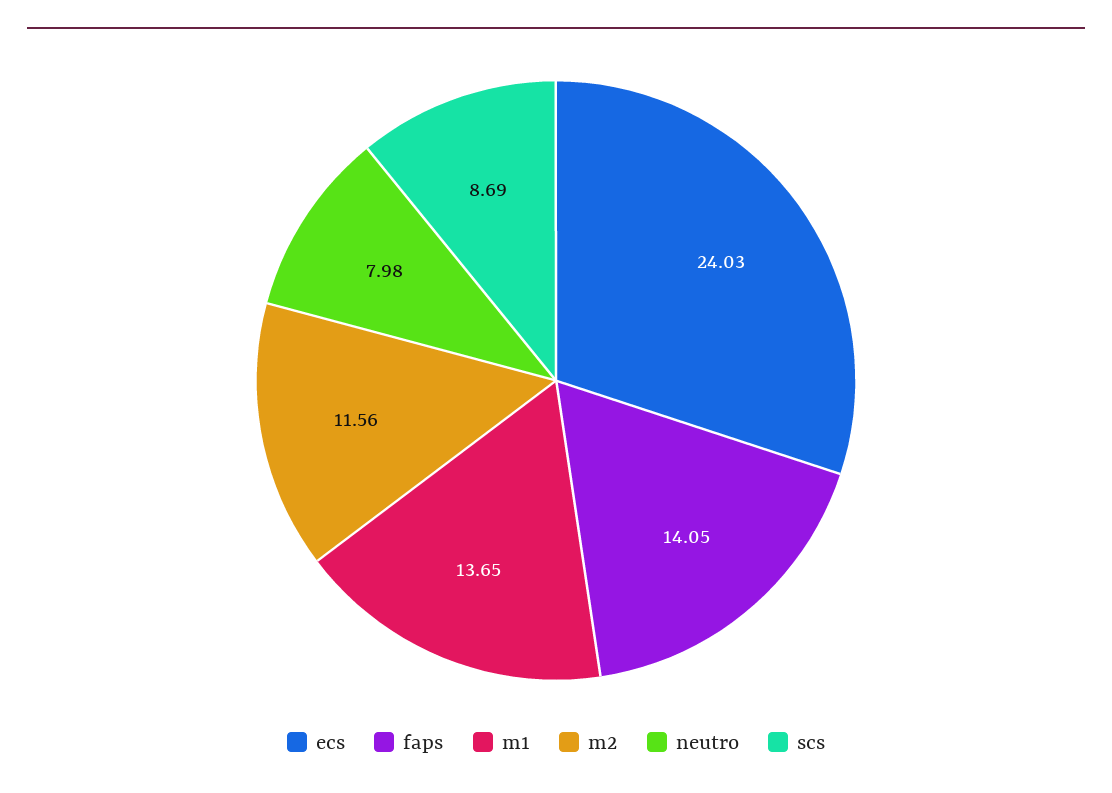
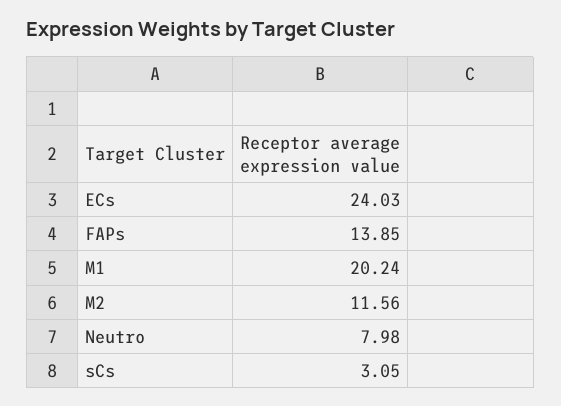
faps: 14.05 -> 13.85
m1: 13.65 -> 20.24
scs: 8.69 -> 3.05

